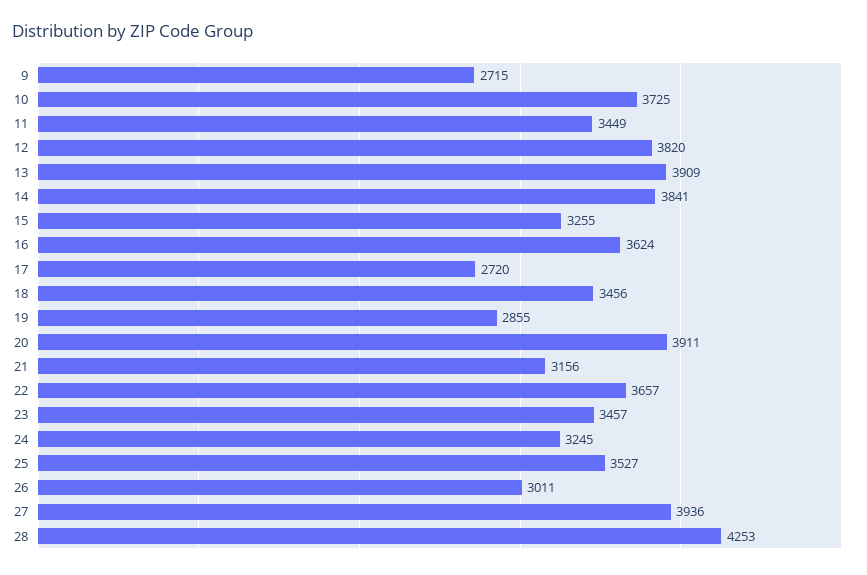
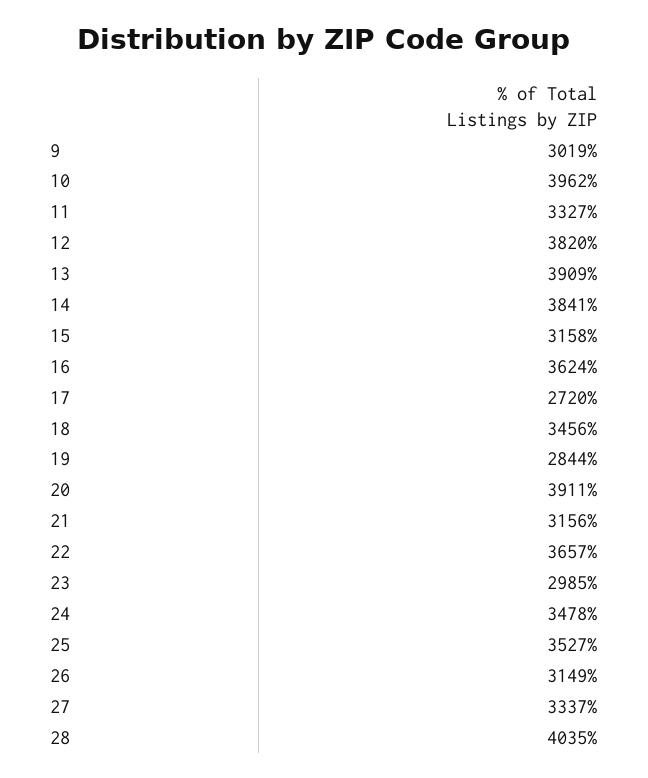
9: 2715 -> 3019
10: 3725 -> 3962
11: 3449 -> 3327
15: 3255 -> 3158
19: 2855 -> 2844
23: 3457 -> 2985
24: 3245 -> 3478
26: 3011 -> 3149
27: 3936 -> 3337
28: 4253 -> 4035

